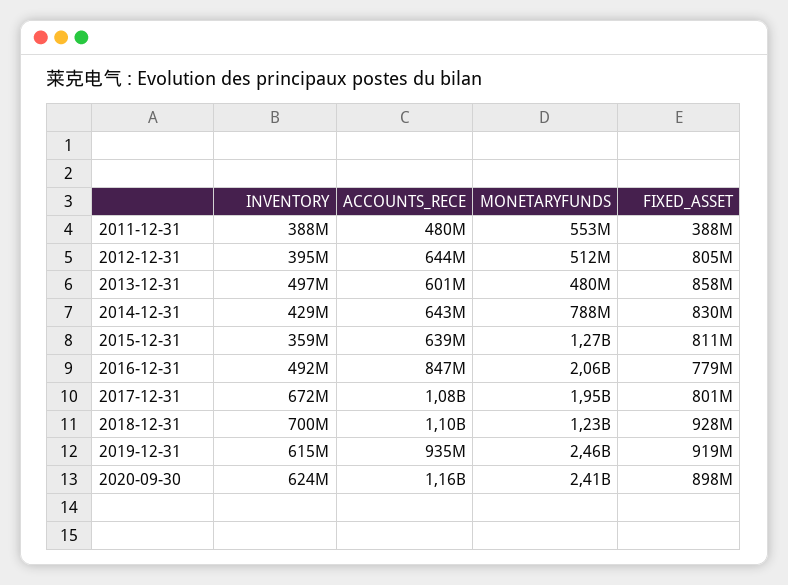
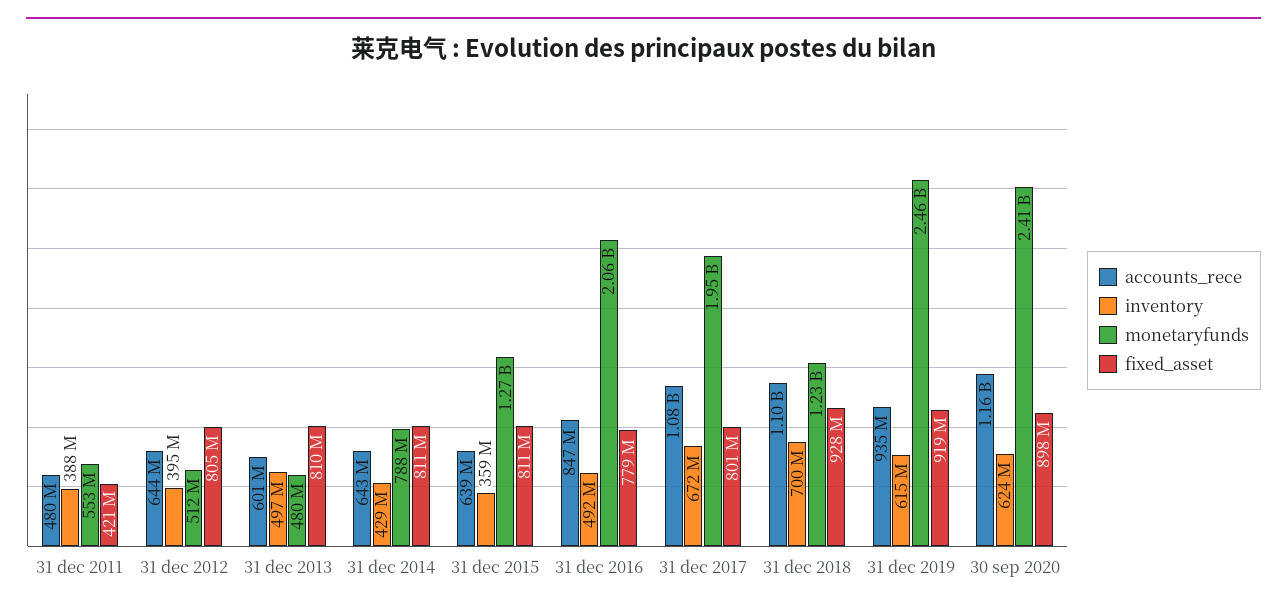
FIXED_ASSET, 2011-12-31: 388000000 -> 421000000
FIXED_ASSET, 2013-12-31: 858000000 -> 810000000
FIXED_ASSET, 2014-12-31: 830000000 -> 811000000

